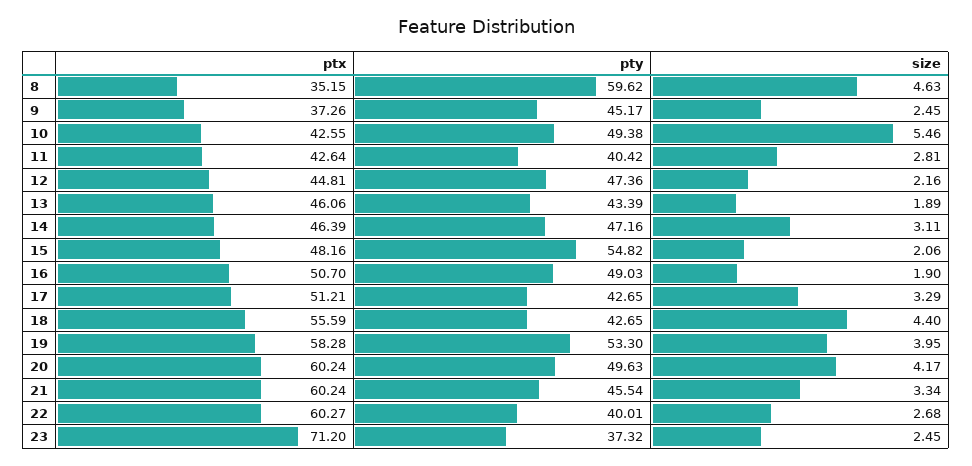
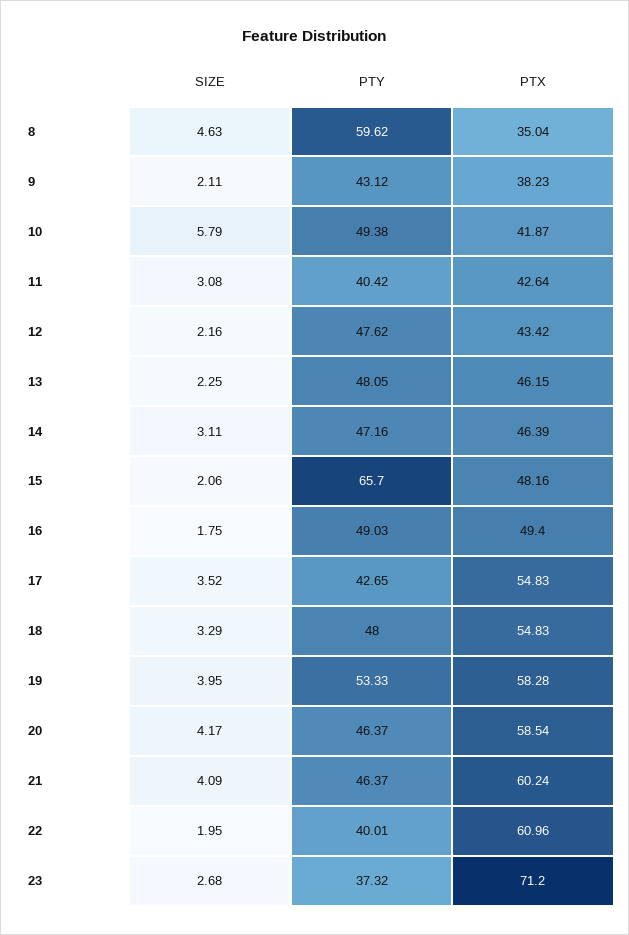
ptx, 8: 35.15 -> 35.04
ptx, 9: 37.26 -> 38.23
pty, 9: 45.17 -> 43.12
size, 9: 2.45 -> 2.11
ptx, 10: 42.55 -> 41.87
size, 10: 5.46 -> 5.79
size, 11: 2.81 -> 3.08
ptx, 12: 44.81 -> 43.42
pty, 12: 47.36 -> 47.62
ptx, 13: 46.06 -> 46.15
pty, 13: 43.39 -> 48.05
size, 13: 1.89 -> 2.25
pty, 15: 54.82 -> 65.7
ptx, 16: 50.7 -> 49.4
size, 16: 1.9 -> 1.75
ptx, 17: 51.21 -> 54.83
size, 17: 3.29 -> 3.52
ptx, 18: 55.59 -> 54.83
pty, 18: 42.65 -> 48
size, 18: 4.4 -> 3.29
pty, 19: 53.3 -> 53.33
ptx, 20: 60.24 -> 58.54
pty, 20: 49.63 -> 46.37
pty, 21: 45.54 -> 46.37
size, 21: 3.34 -> 4.09
ptx, 22: 60.27 -> 60.96
size, 22: 2.68 -> 1.95
size, 23: 2.45 -> 2.68

